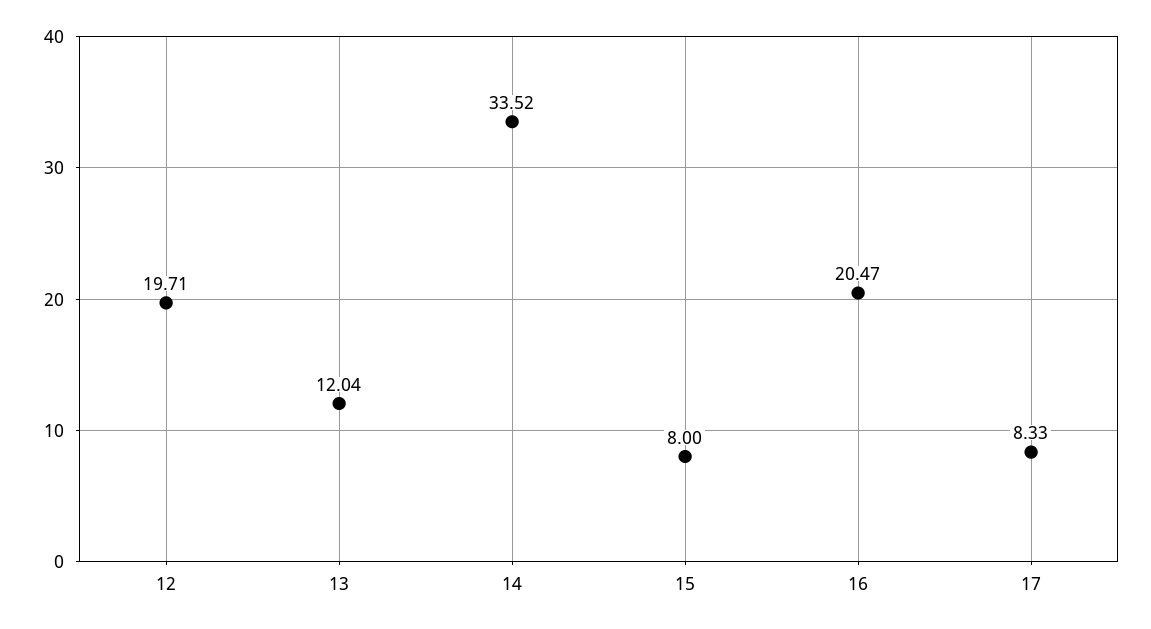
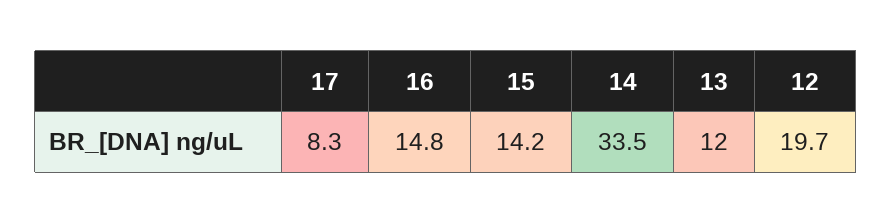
15: 8 -> 14.2
16: 20.47 -> 14.8

